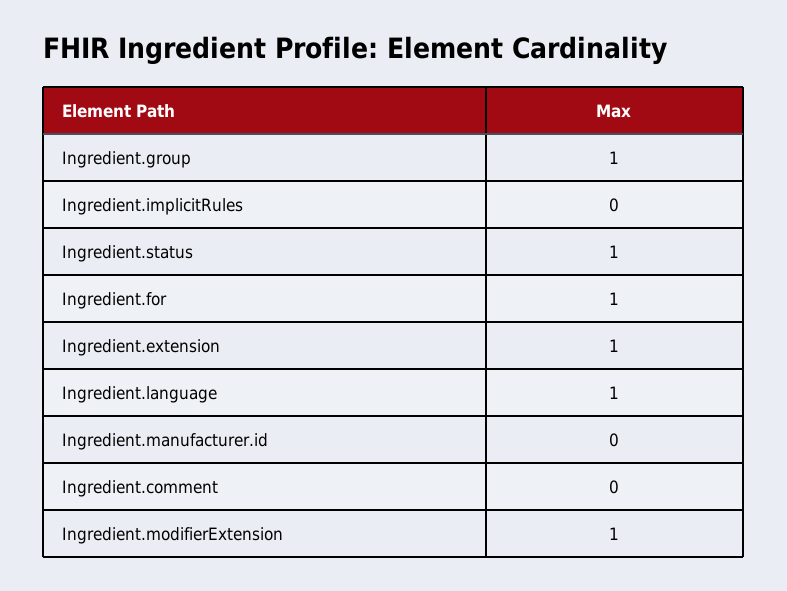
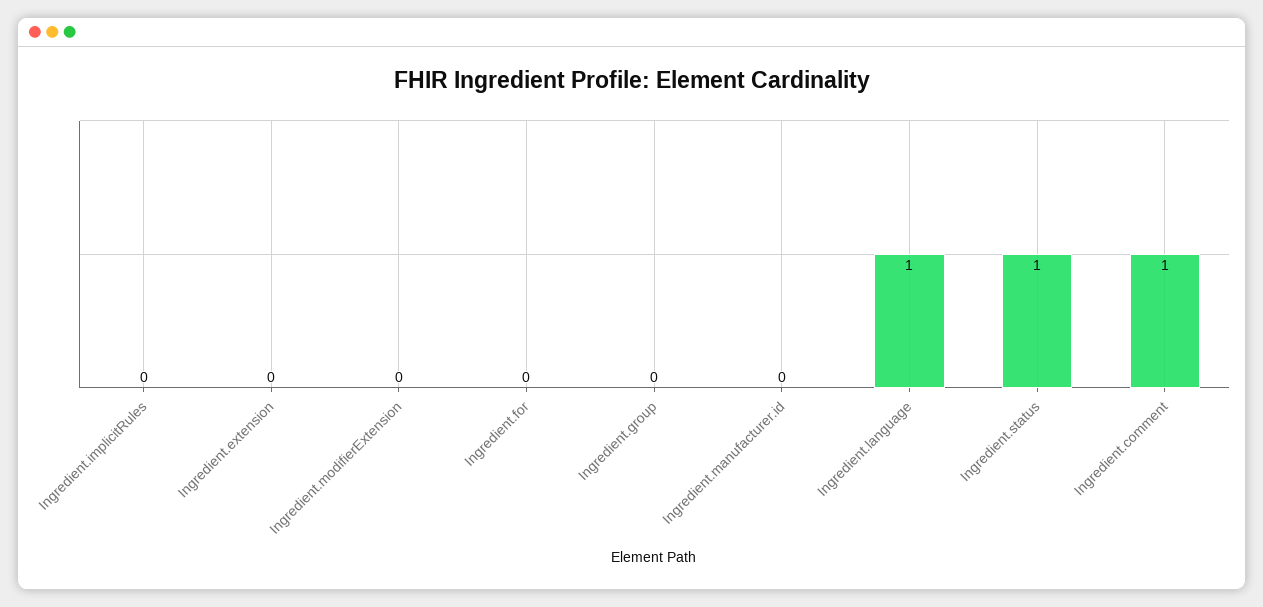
Ingredient.group: 1 -> 0
Ingredient.for: 1 -> 0
Ingredient.extension: 1 -> 0
Ingredient.comment: 0 -> 1
Ingredient.modifierExtension: 1 -> 0

